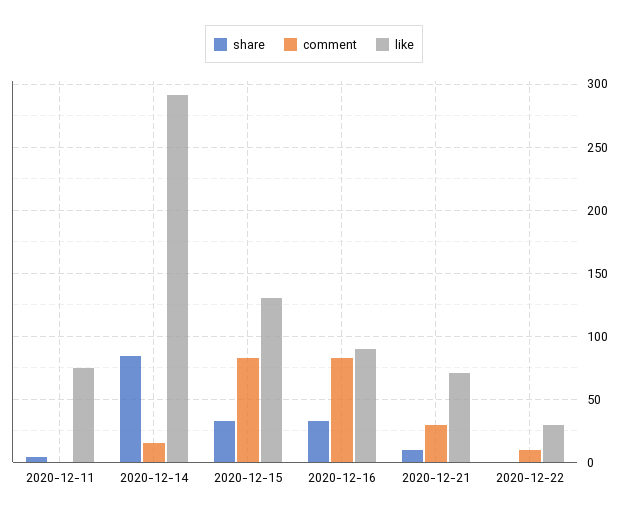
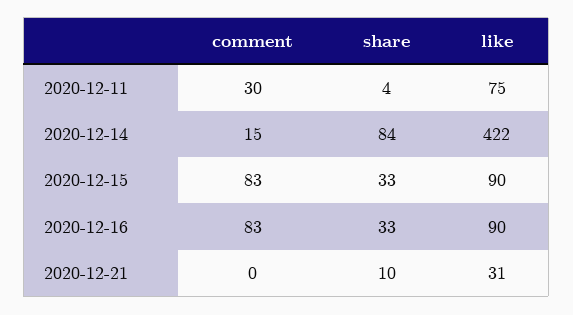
comment, 2020-12-11: 0 -> 30
like, 2020-12-14: 290 -> 422
like, 2020-12-15: 130 -> 90
comment, 2020-12-21: 30 -> 0
like, 2020-12-21: 70 -> 31
share, 2020-12-22: 0 -> none
comment, 2020-12-22: 10 -> none
like, 2020-12-22: 30 -> none

